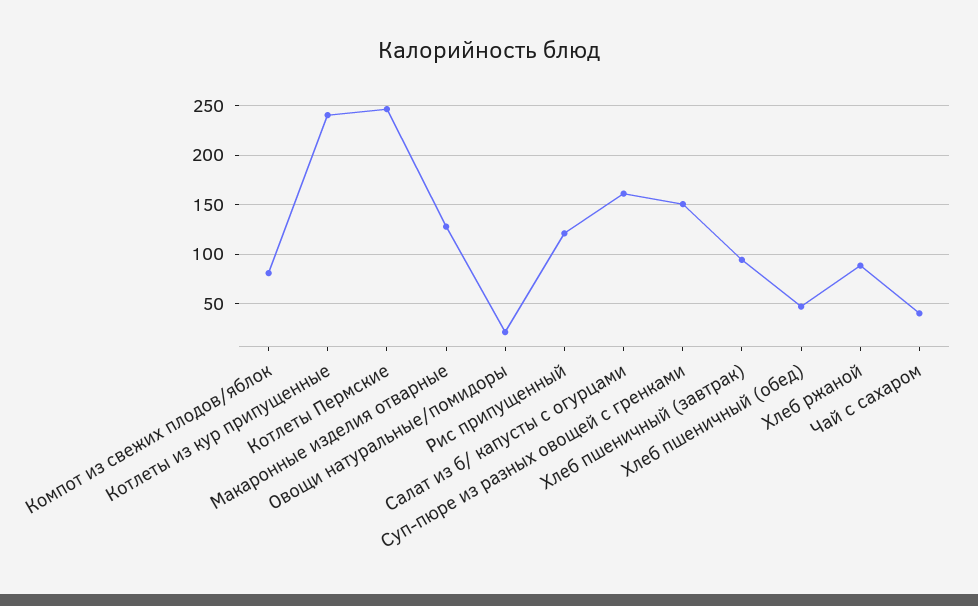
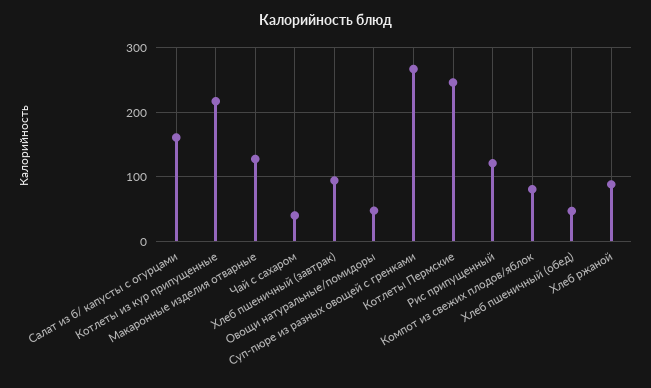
Котлеты из кур припущенные: 240 -> 220
Овощи натуральные/помидоры: 20 -> 50
Суп-пюре из разных овощей с гренками: 150 -> 270

